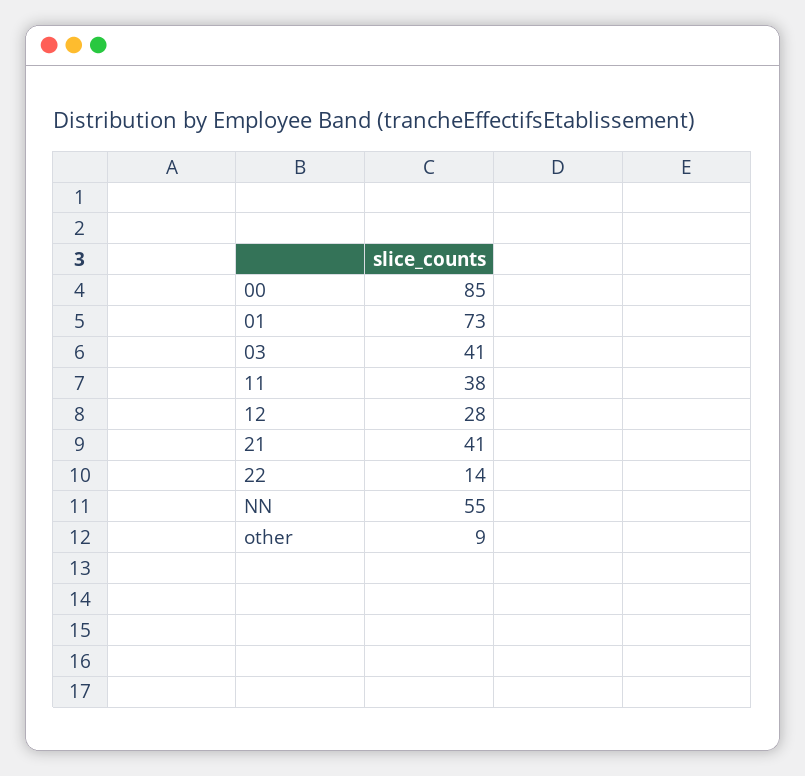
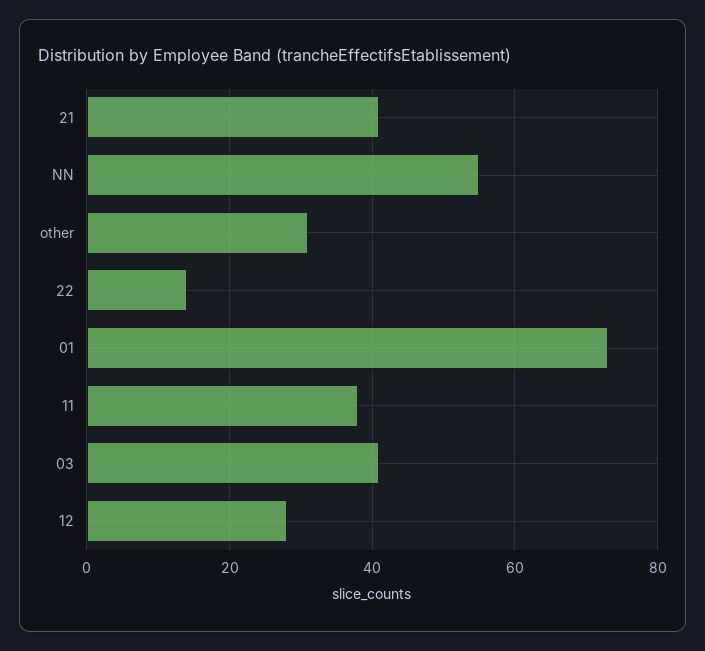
00: 85 -> none
other: 9 -> 30

